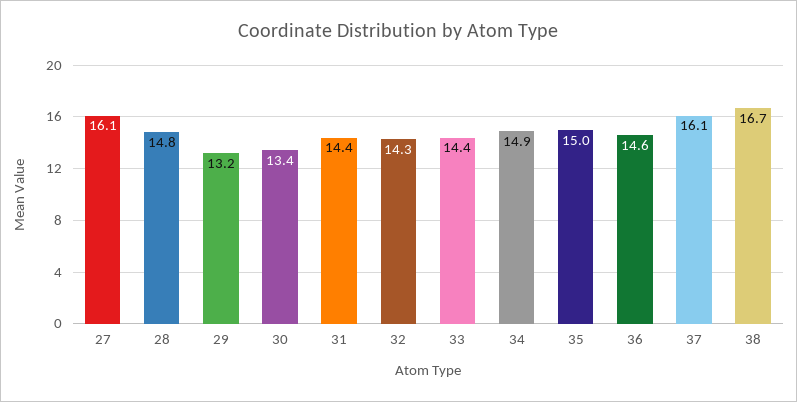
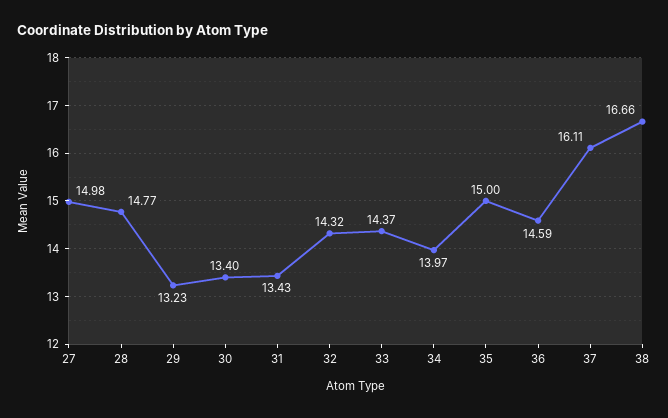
27: 16.1 -> 14.98
31: 14.4 -> 13.43
34: 14.9 -> 13.97

